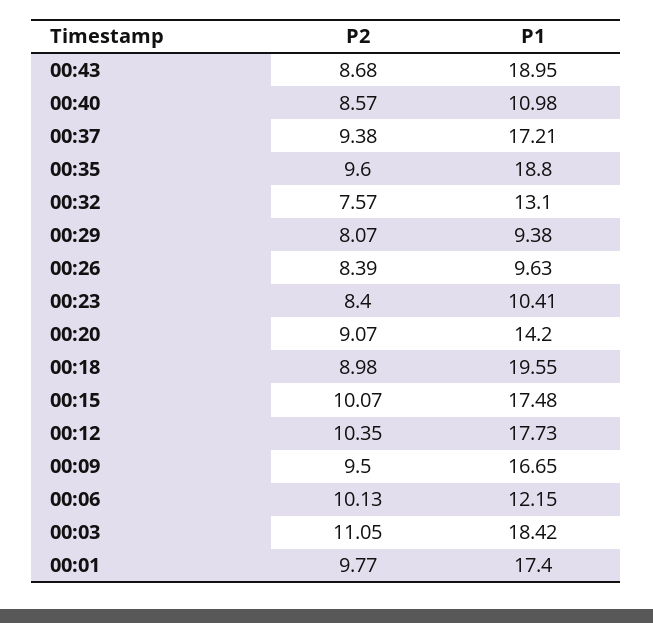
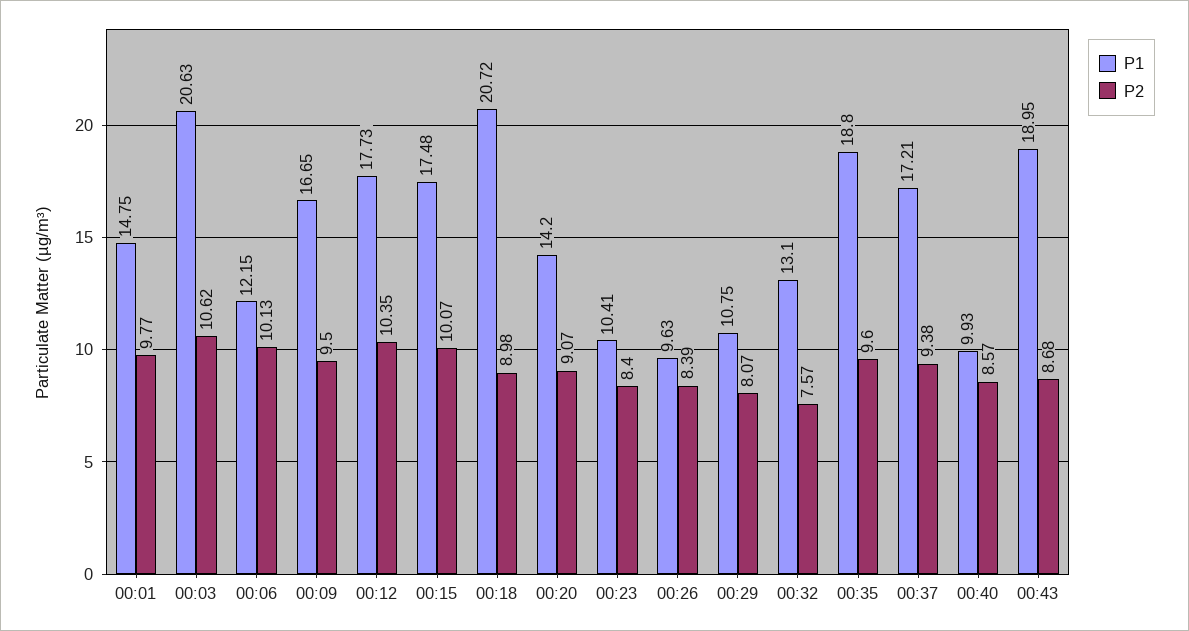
P1, 00:40: 10.98 -> 9.93
P1, 00:29: 9.38 -> 10.75
P1, 00:18: 19.55 -> 20.72
P2, 00:03: 11.05 -> 10.62
P1, 00:03: 18.42 -> 20.63
P1, 00:01: 17.4 -> 14.75

